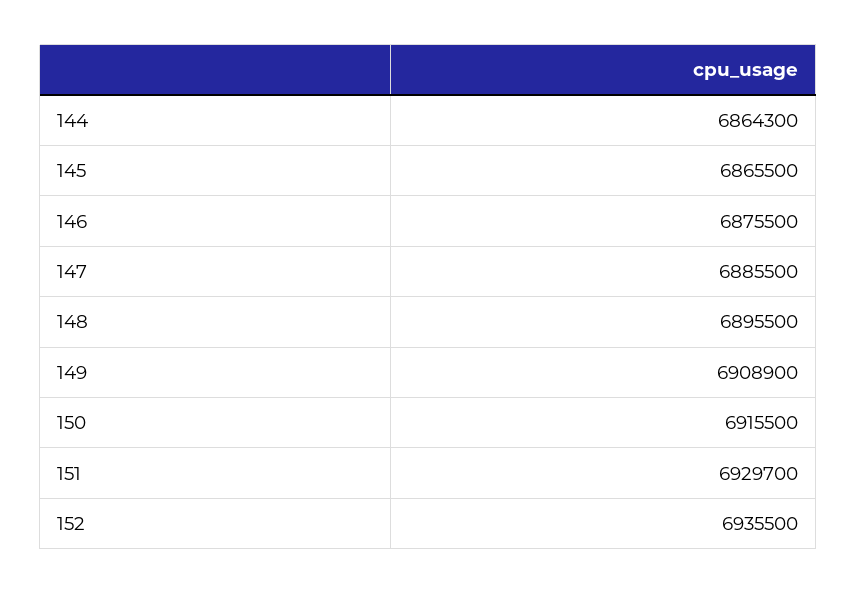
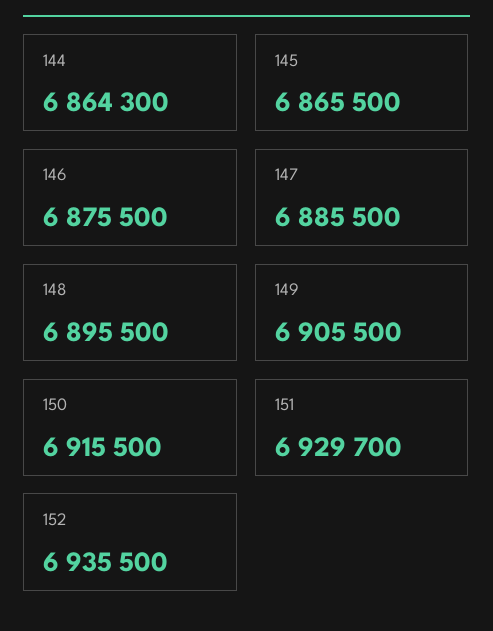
149: 6908900 -> 6905500

